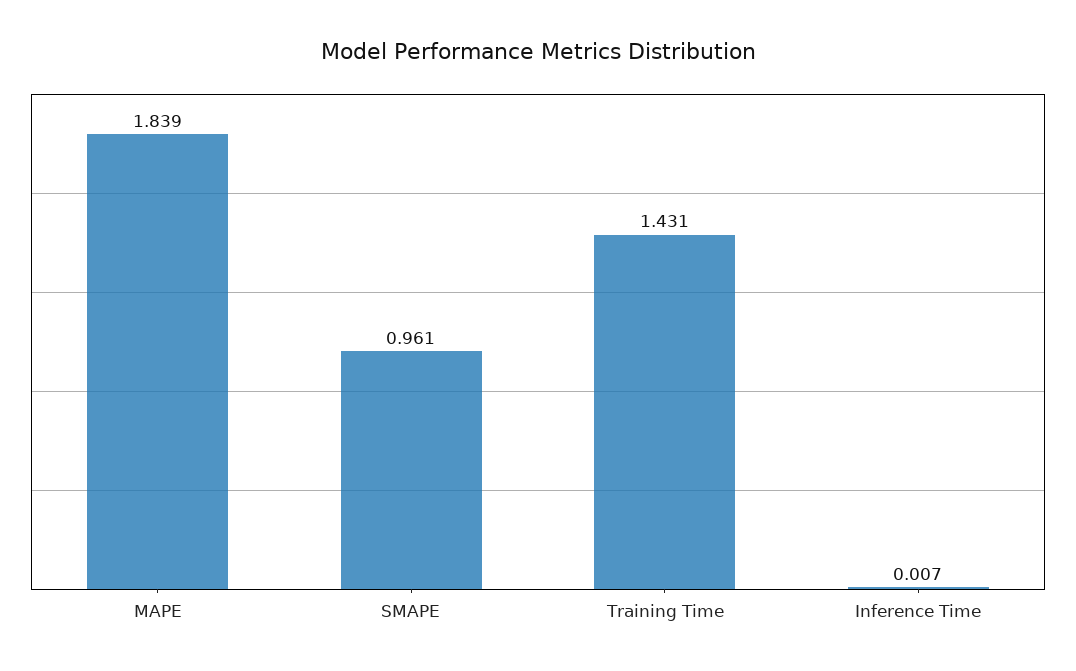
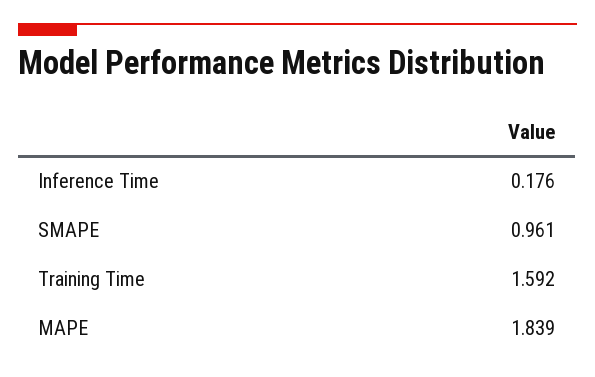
Training Time: 1.431 -> 1.592
Inference Time: 0.007 -> 0.176

